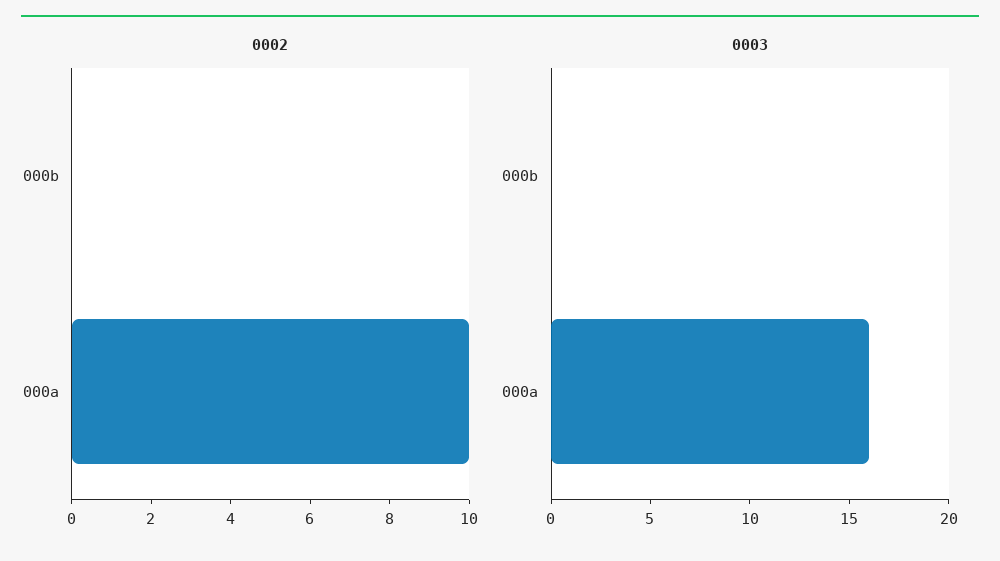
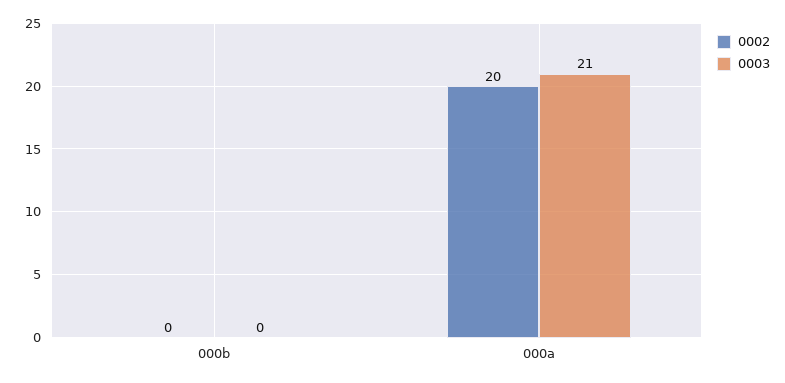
0002, 000a: 10 -> 20
0003, 000a: 16 -> 21

